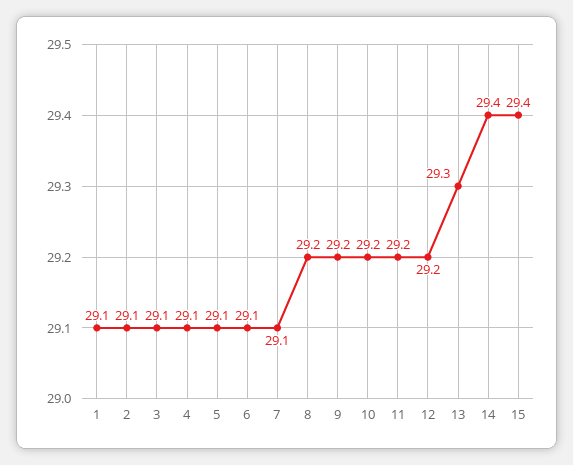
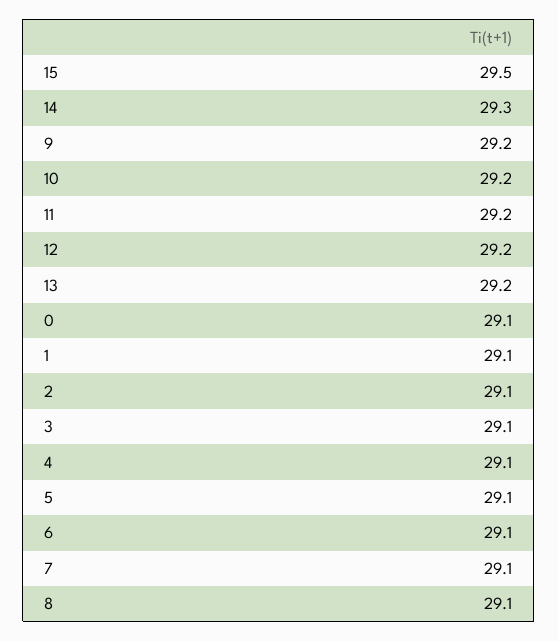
8: 29.2 -> 29.1
13: 29.3 -> 29.2
14: 29.4 -> 29.3
15: 29.4 -> 29.5
0: none -> 29.1

